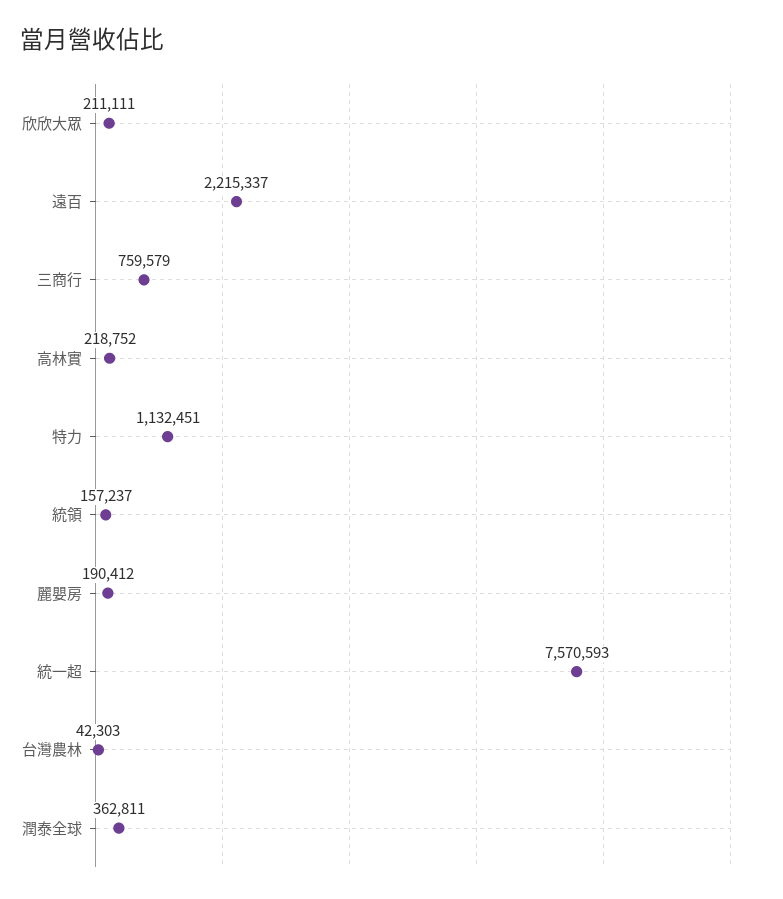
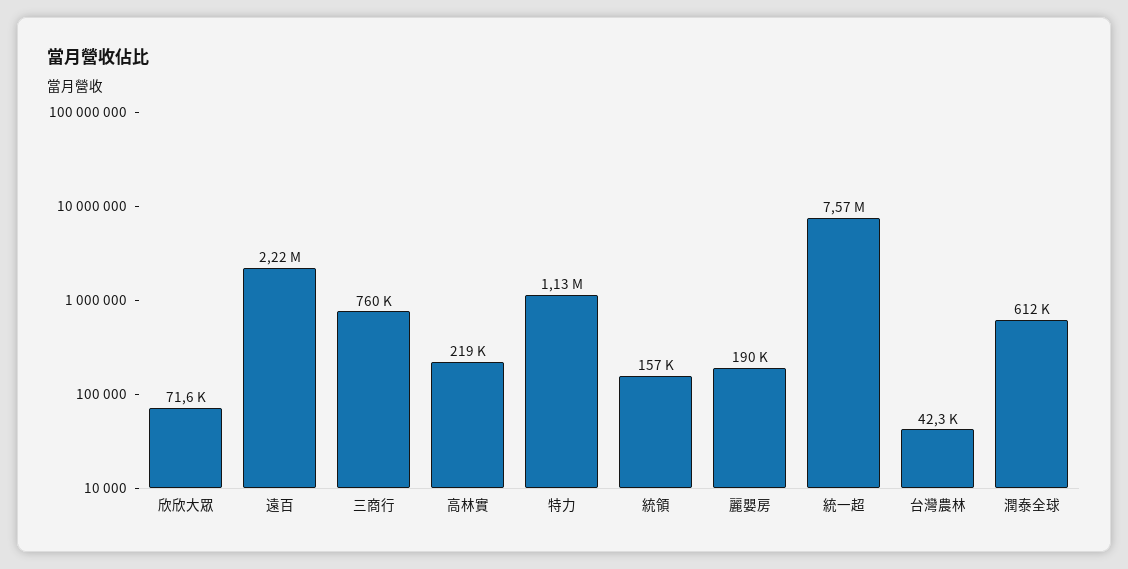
欣欣大眾: 211111 -> 71600
潤泰全球: 362811 -> 612000

